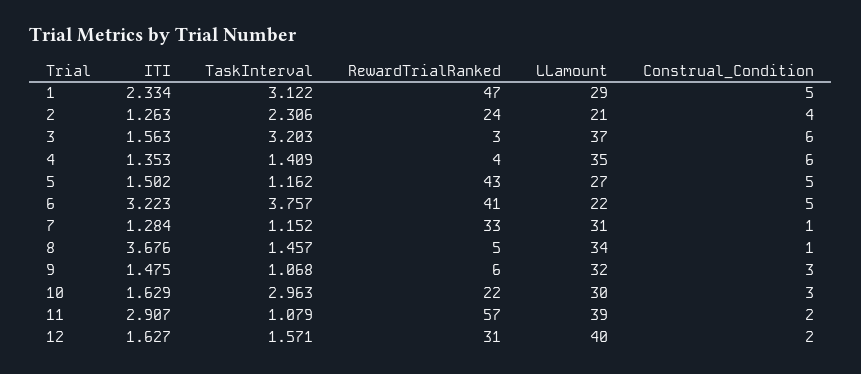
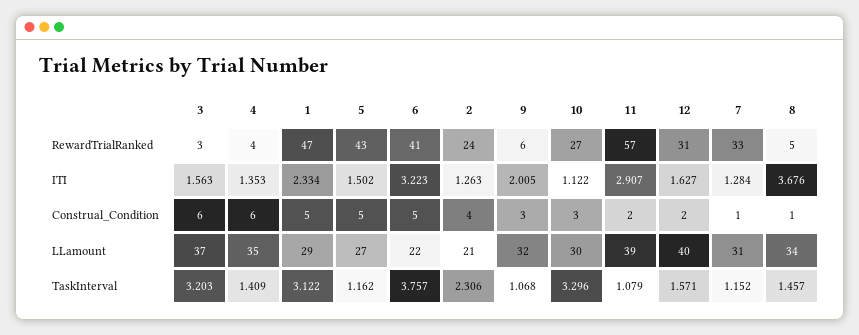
ITI, 9: 1.475 -> 2.005
ITI, 10: 1.629 -> 1.122
TaskInterval, 10: 2.963 -> 3.296
RewardTrialRanked, 10: 22 -> 27

